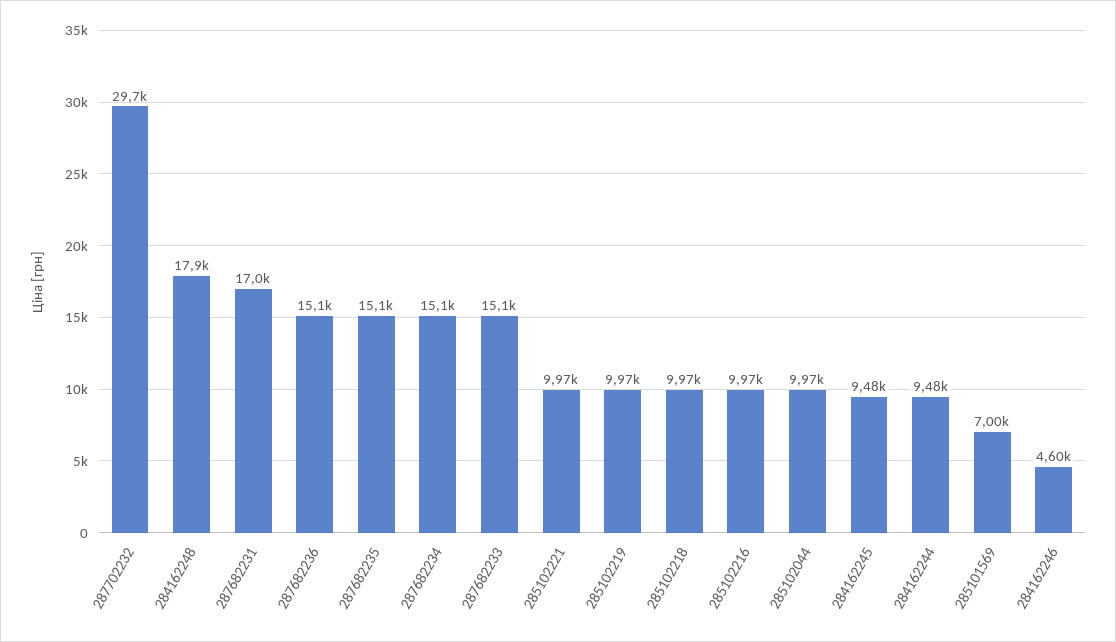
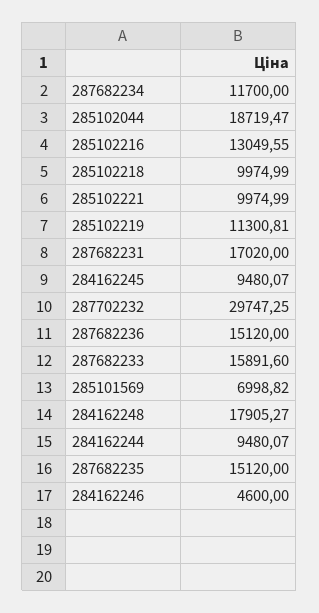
287682234: 15100 -> 11700
287682233: 15100 -> 15891.6
285102219: 9970 -> 11300.81
285102216: 9970 -> 13049.55
285102044: 9970 -> 18719.47

